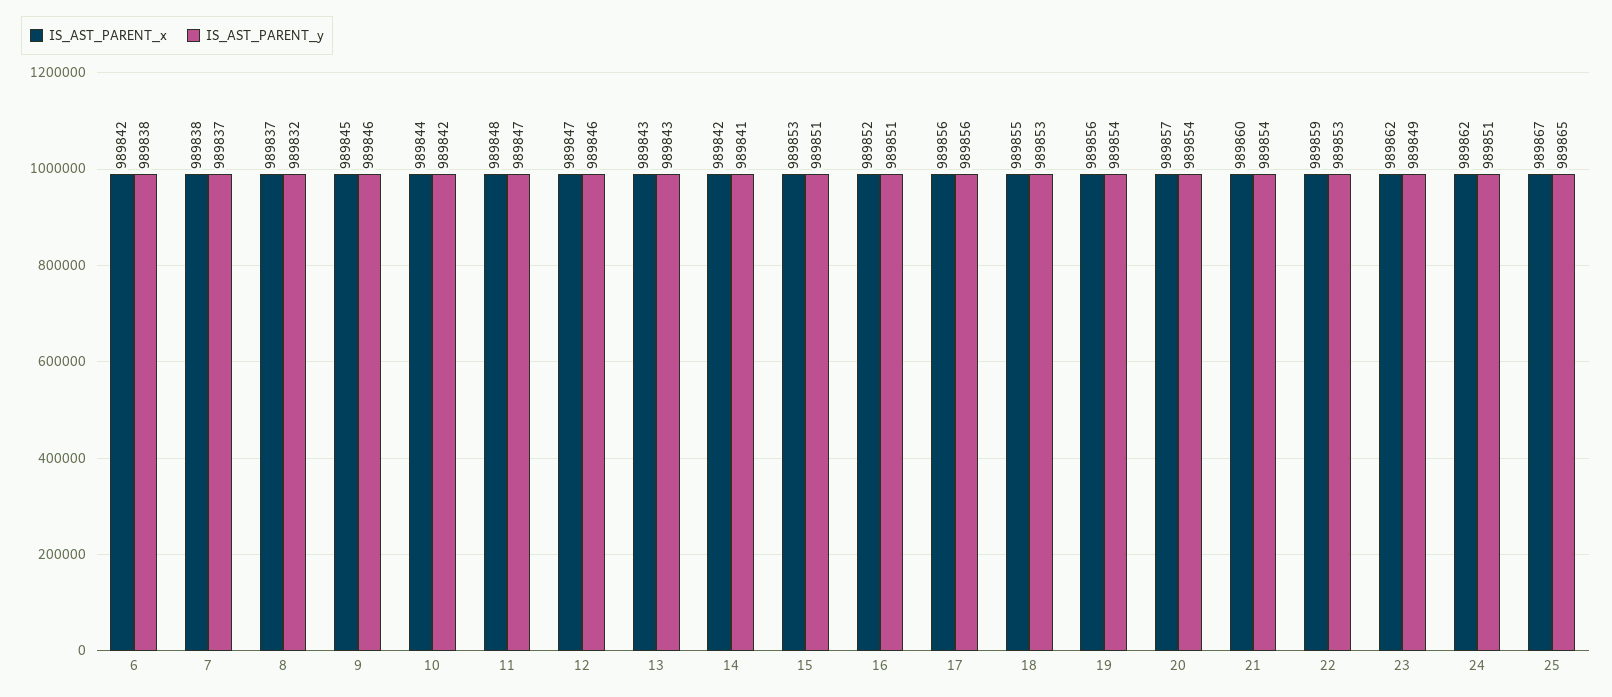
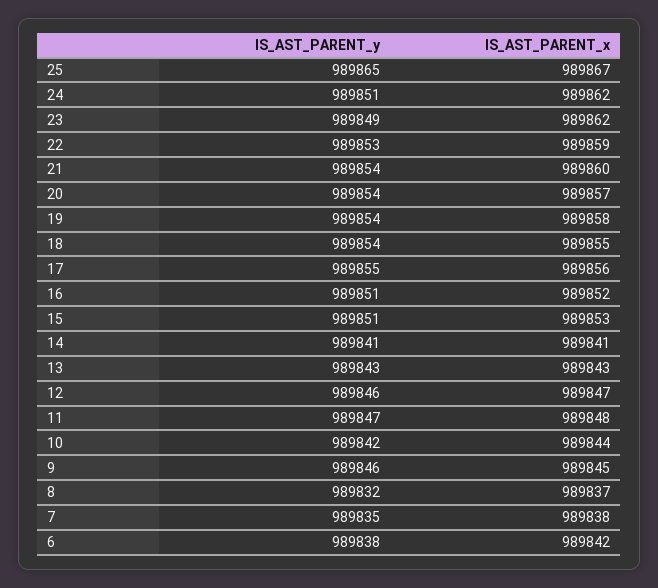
IS_AST_PARENT_y, 7: 989837 -> 989835
IS_AST_PARENT_x, 14: 989842 -> 989841
IS_AST_PARENT_y, 17: 989856 -> 989855
IS_AST_PARENT_y, 18: 989853 -> 989854
IS_AST_PARENT_x, 19: 989856 -> 989858

